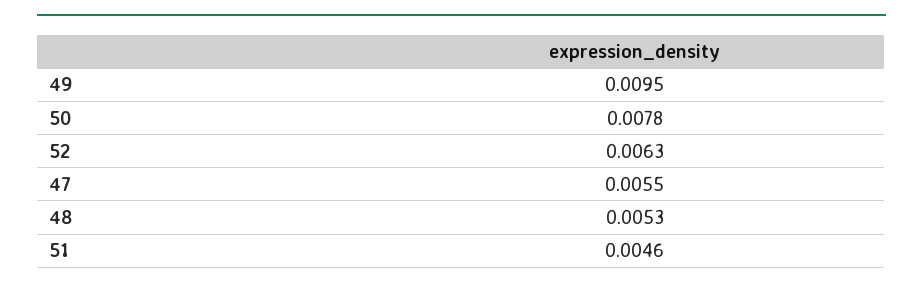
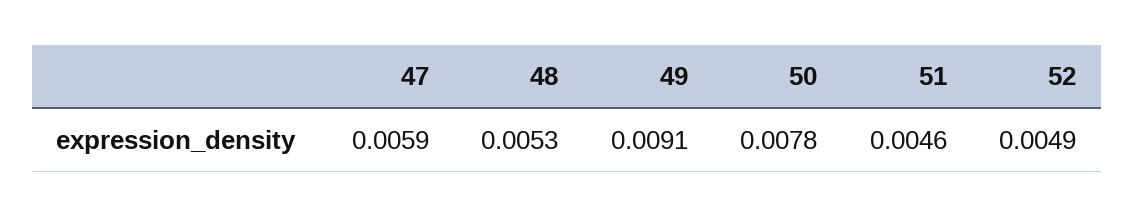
49: 0.0095 -> 0.0091
52: 0.0063 -> 0.0049
47: 0.0055 -> 0.0059

